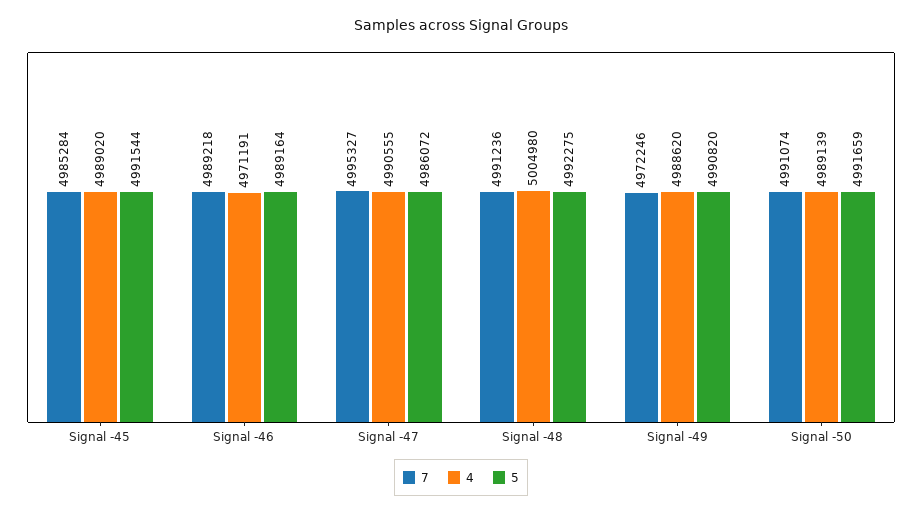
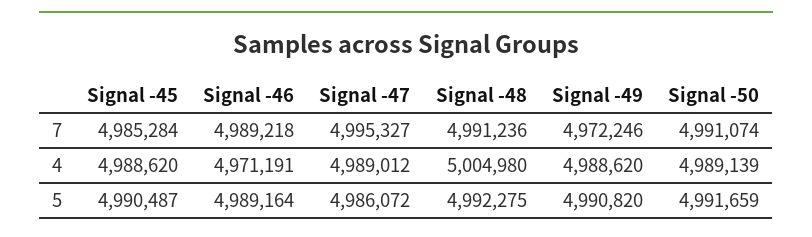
4, Signal -45: 4989020 -> 4988620
5, Signal -45: 4991544 -> 4990487
4, Signal -47: 4990555 -> 4989012

